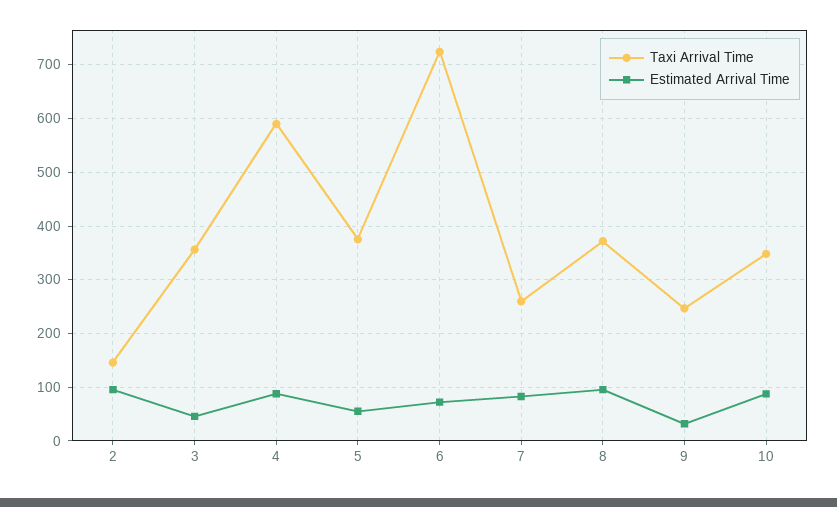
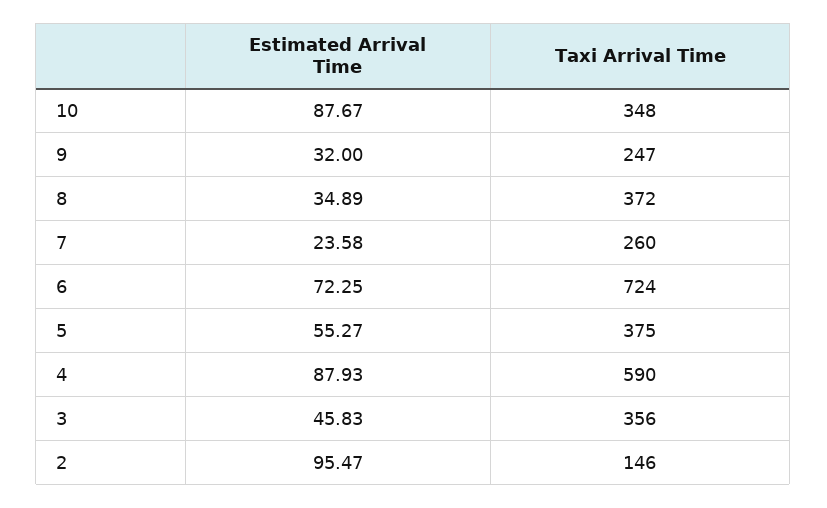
Estimated Arrival Time, 7: 80 -> 23.58
Estimated Arrival Time, 8: 100 -> 34.89

